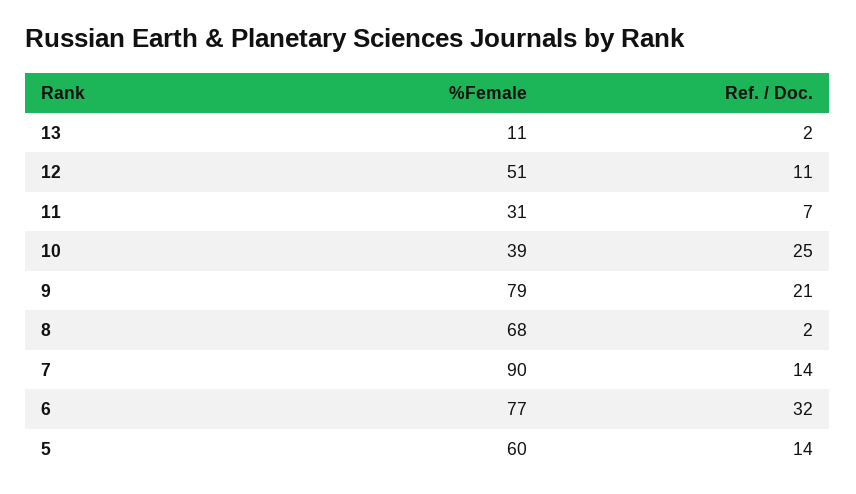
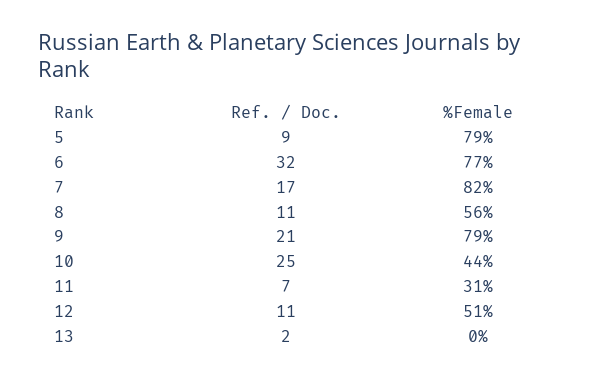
%Female, 13: 11 -> 0
%Female, 10: 39 -> 44
%Female, 8: 68 -> 56
Ref. / Doc., 8: 2 -> 11
%Female, 7: 90 -> 82
Ref. / Doc., 7: 14 -> 17
%Female, 5: 60 -> 79
Ref. / Doc., 5: 14 -> 9

